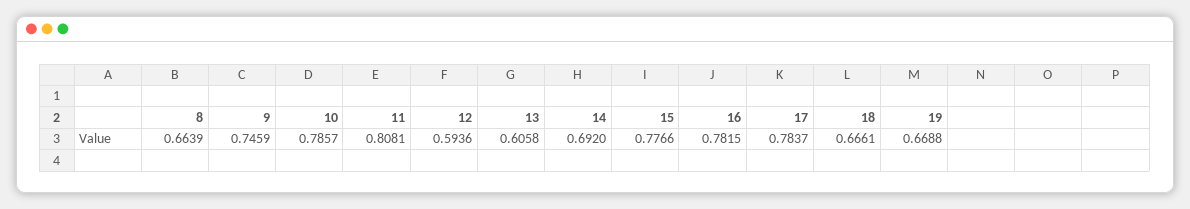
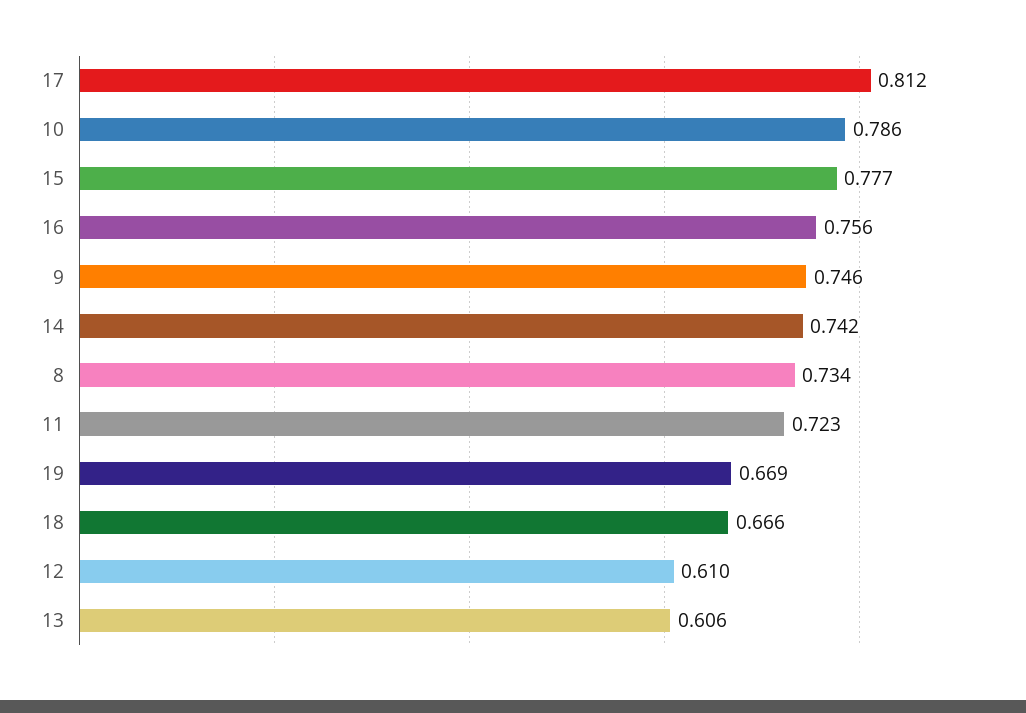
8: 0.6639 -> 0.734
11: 0.8081 -> 0.723
12: 0.5936 -> 0.61
14: 0.692 -> 0.742
16: 0.7815 -> 0.756
17: 0.7837 -> 0.812

